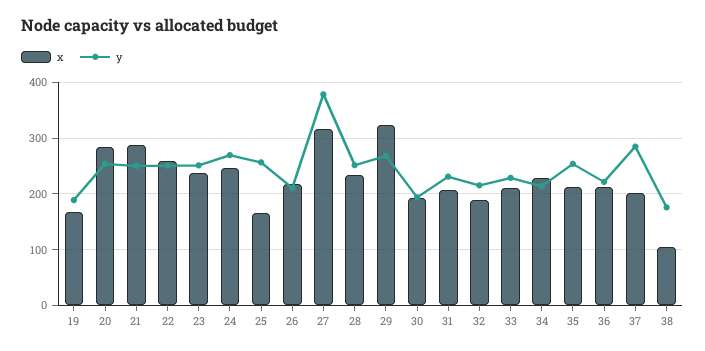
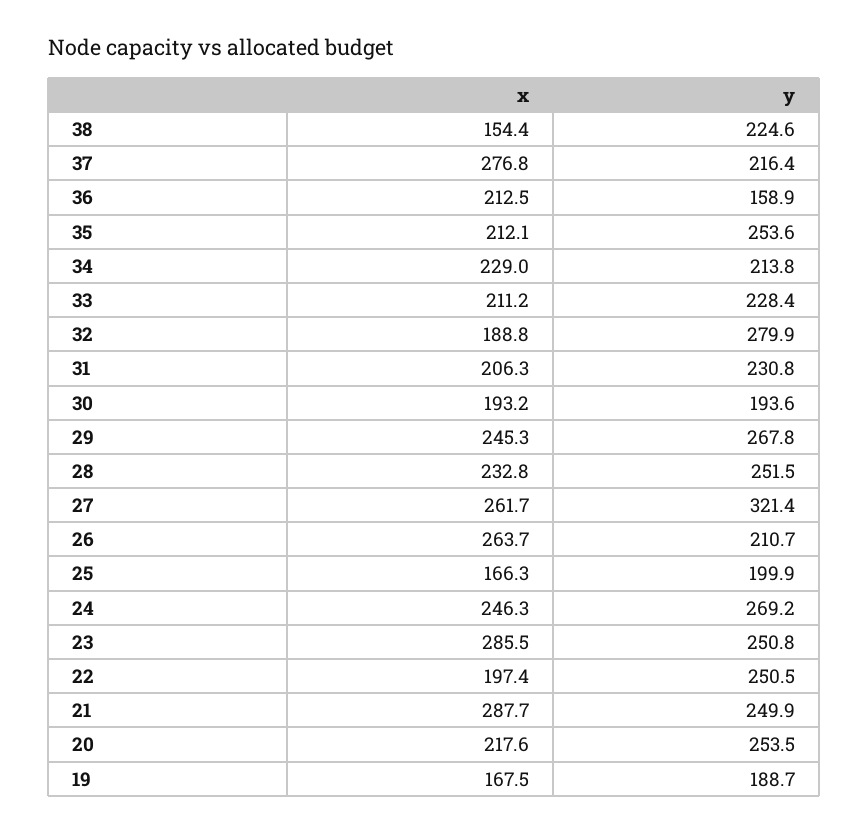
x, 20: 280 -> 217.6
x, 22: 260 -> 197.4
x, 23: 240 -> 285.5
y, 25: 260 -> 199.9
x, 26: 220 -> 263.7
x, 27: 320 -> 261.7
y, 27: 380 -> 321.4
x, 29: 320 -> 245.3
y, 32: 220 -> 279.9
y, 36: 220 -> 158.9
x, 37: 200 -> 276.8
y, 37: 280 -> 216.4
x, 38: 100 -> 154.4
y, 38: 180 -> 224.6

